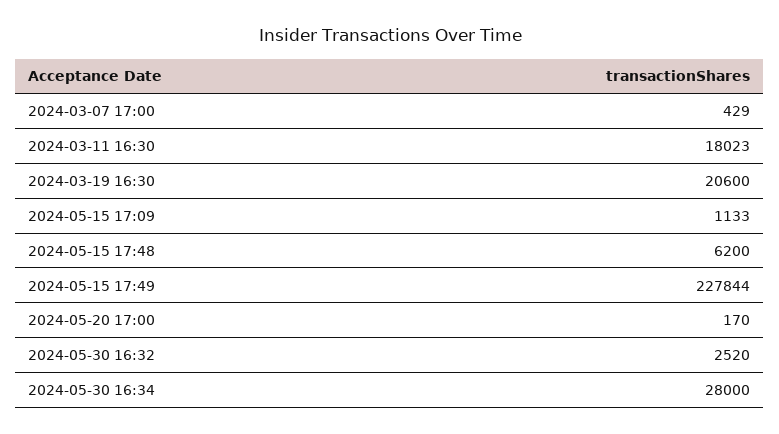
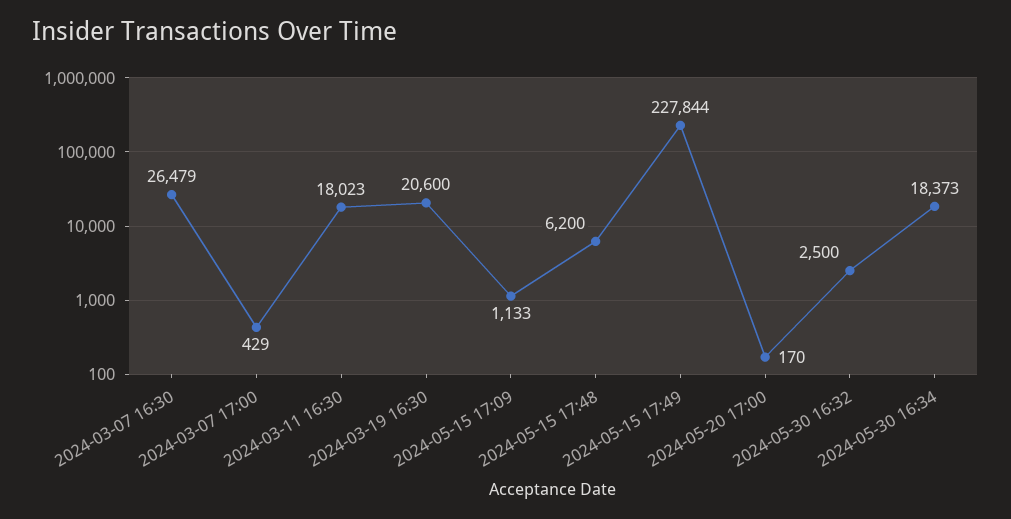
2024-05-30 16:32: 2520 -> 2500
2024-05-30 16:34: 28000 -> 18373
2024-03-07 16:30: none -> 26479

